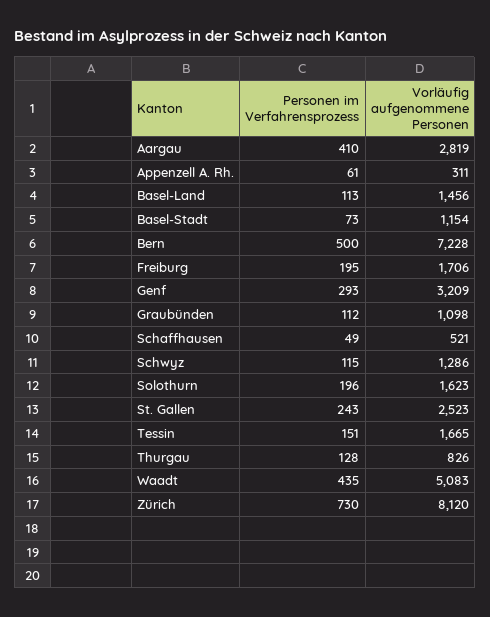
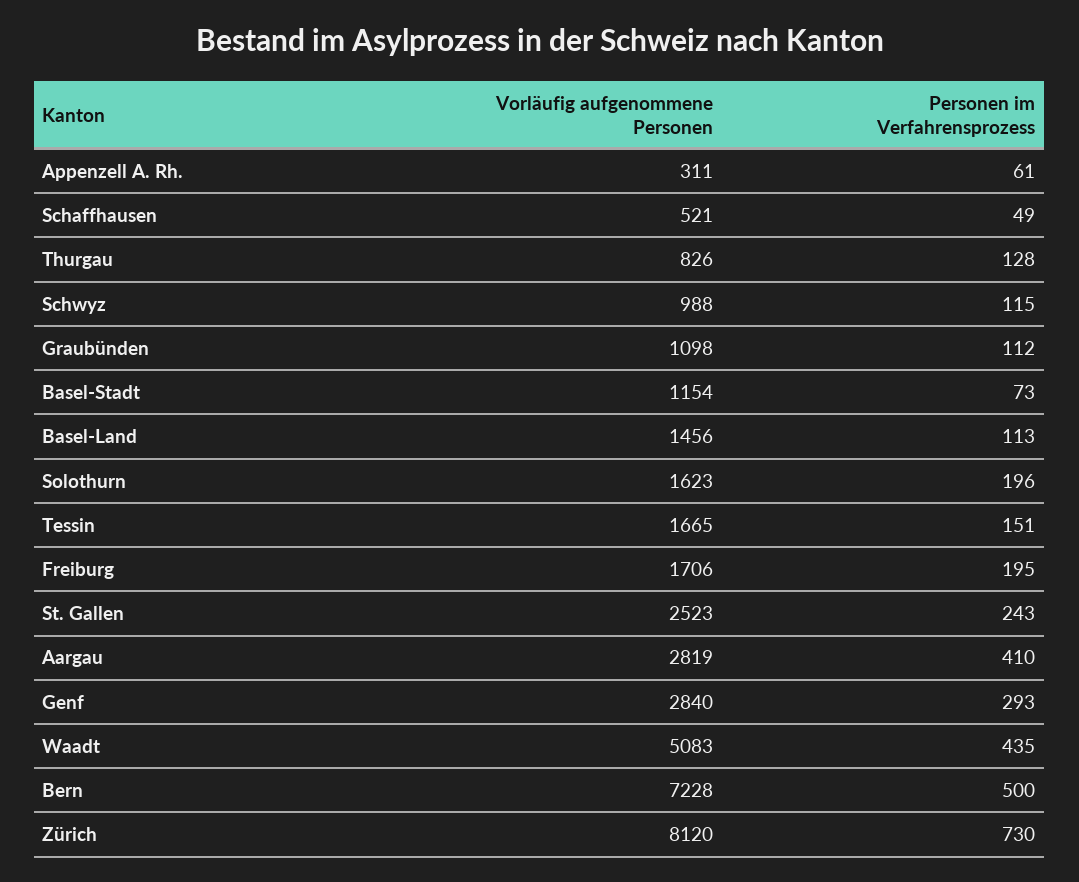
Vorläufig aufgenommene Personen, Genf: 3209 -> 2840
Vorläufig aufgenommene Personen, Schwyz: 1286 -> 988

